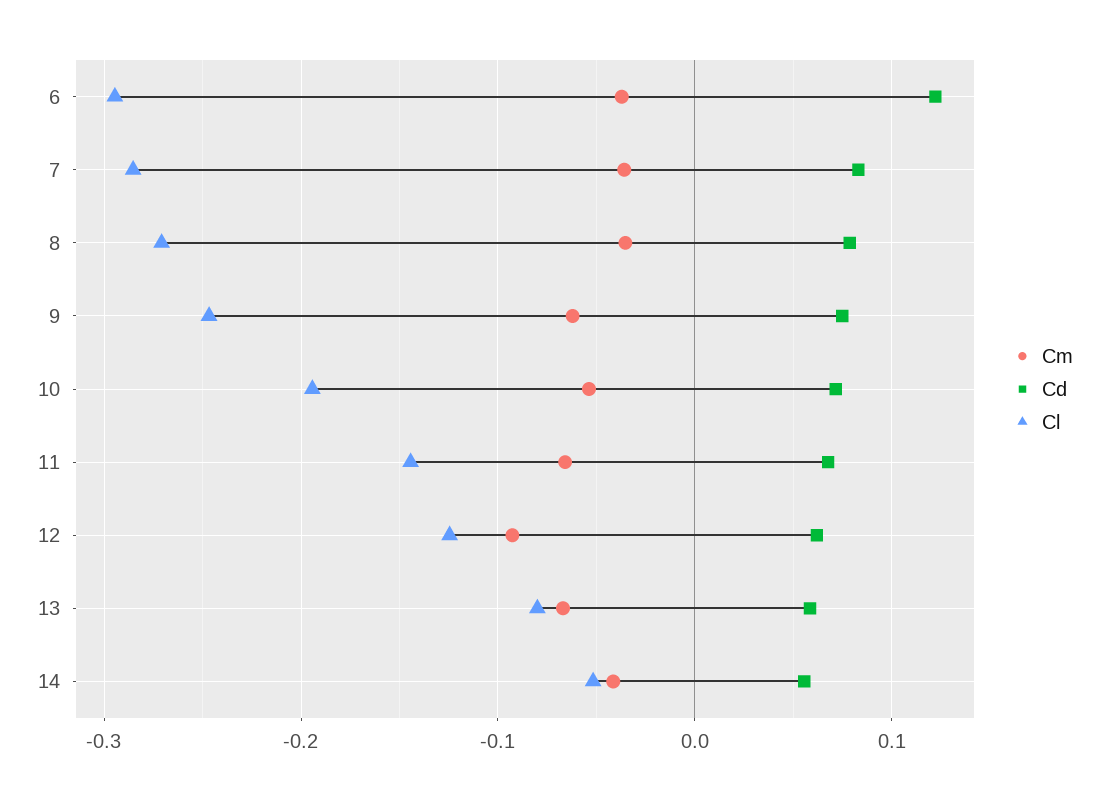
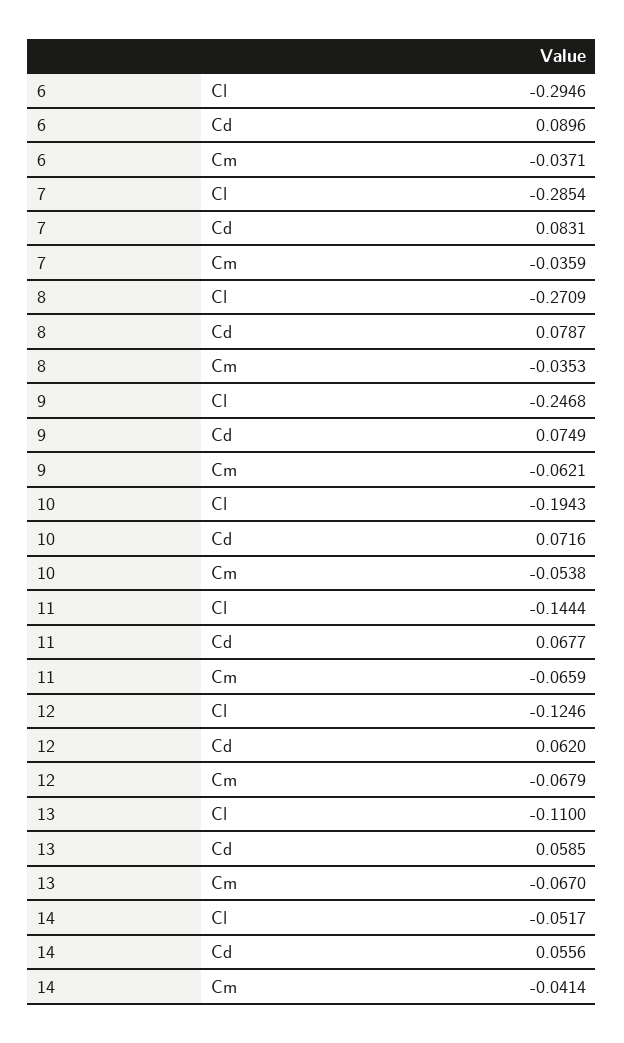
Cd, 6: 0.12 -> 0.0896
Cm, 12: -0.09 -> -0.0679
Cl, 13: -0.08 -> -0.11

